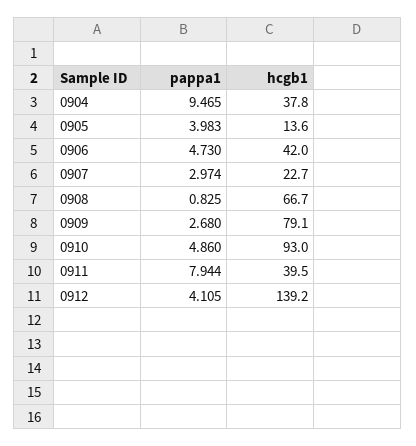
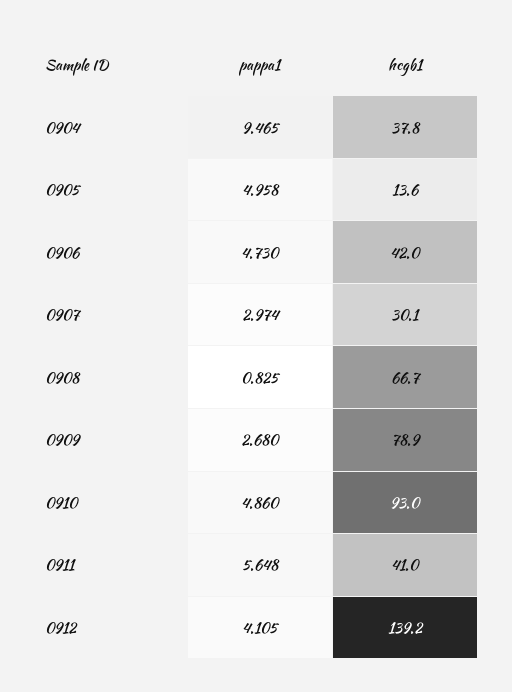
pappa1, 0905: 3.983 -> 4.958
hcgb1, 0907: 22.7 -> 30.1
hcgb1, 0909: 79.1 -> 78.9
pappa1, 0911: 7.944 -> 5.648
hcgb1, 0911: 39.5 -> 41

